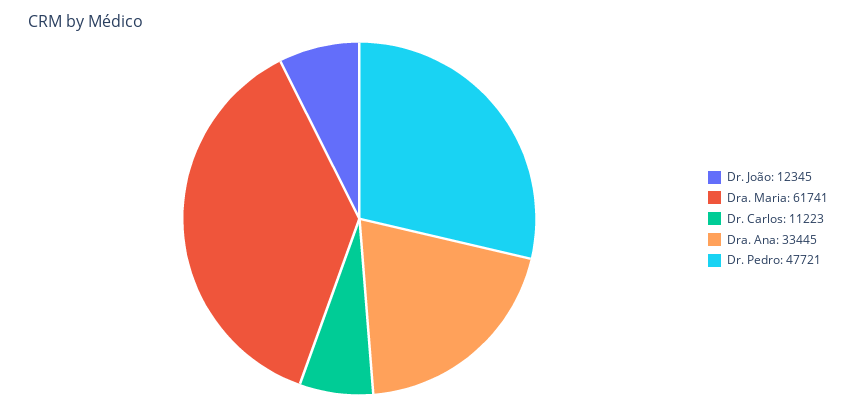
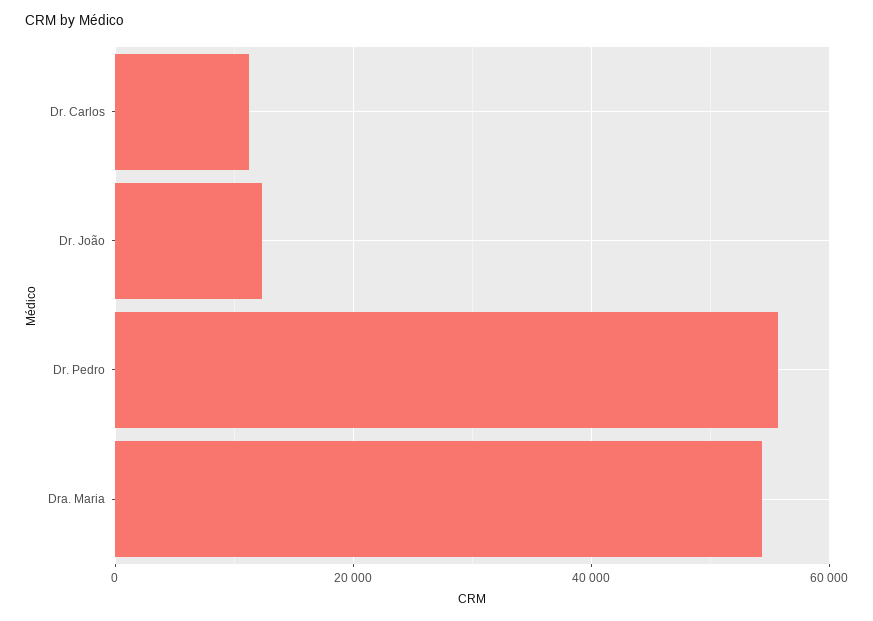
Dra. Maria: 61741 -> 54000
Dra. Ana: 33445 -> none
Dr. Pedro: 47721 -> 56000

